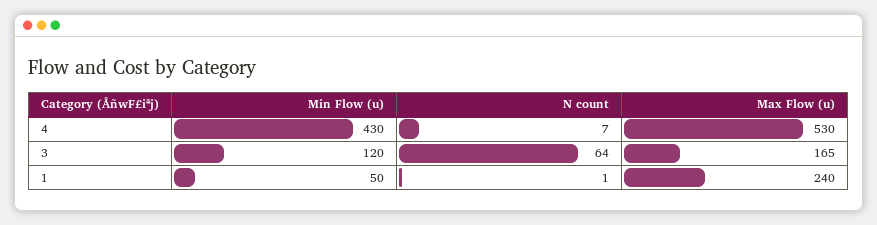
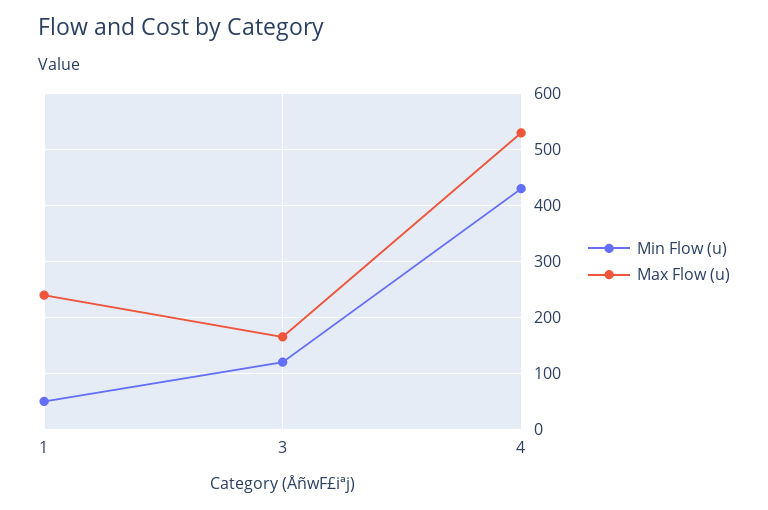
N count, 4: 7 -> none
N count, 3: 64 -> none
N count, 1: 1 -> none

